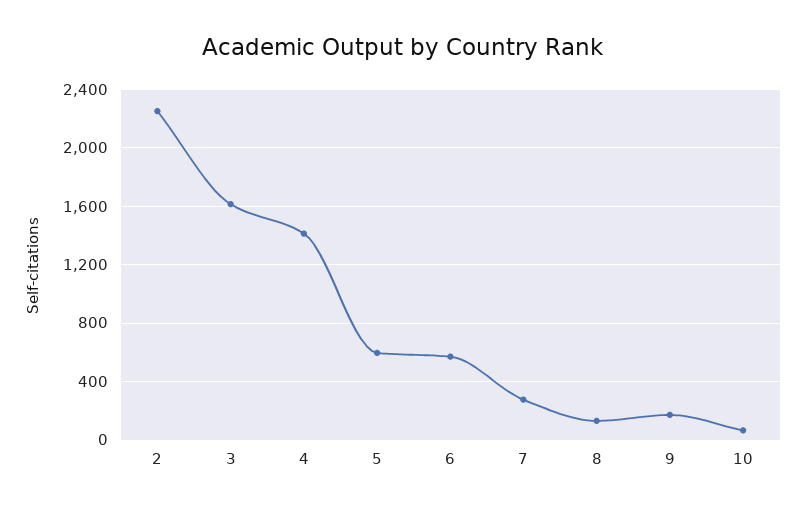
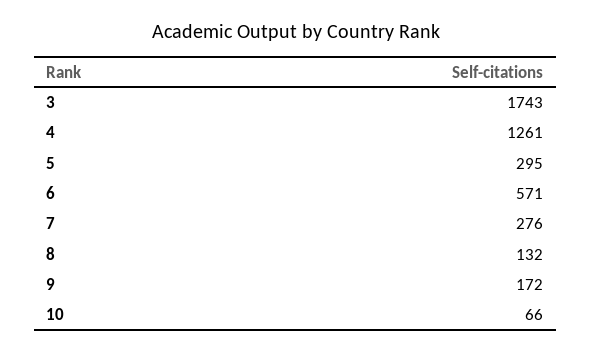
2: 2250 -> none
3: 1600 -> 1743
4: 1400 -> 1261
5: 600 -> 295

